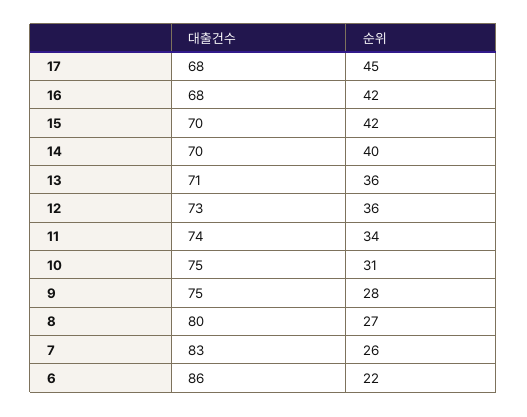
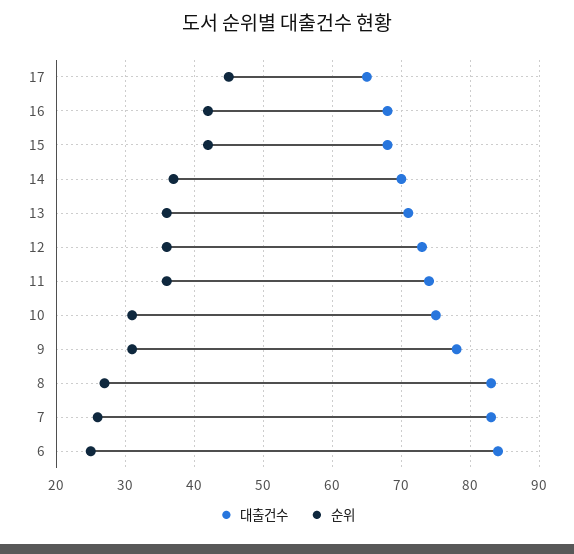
대출건수, 17: 68 -> 65
대출건수, 15: 70 -> 68
순위, 14: 40 -> 37
순위, 11: 34 -> 36
대출건수, 9: 75 -> 78
순위, 9: 28 -> 31
대출건수, 8: 80 -> 83
대출건수, 6: 86 -> 84
순위, 6: 22 -> 25

